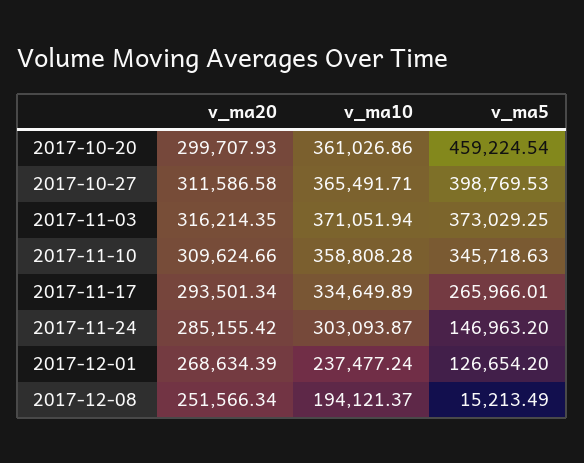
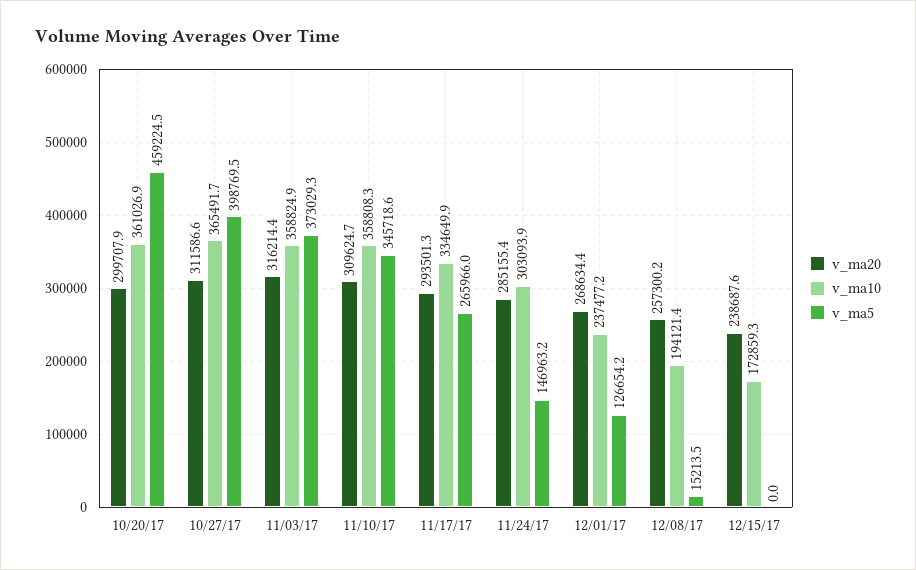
v_ma10, 2017-11-03: 371051.94 -> 358824.9
v_ma20, 2017-12-08: 251566.34 -> 257300.2
v_ma20, 12/15/17: none -> 238687.6
v_ma10, 12/15/17: none -> 172859.3
v_ma5, 12/15/17: none -> 0

